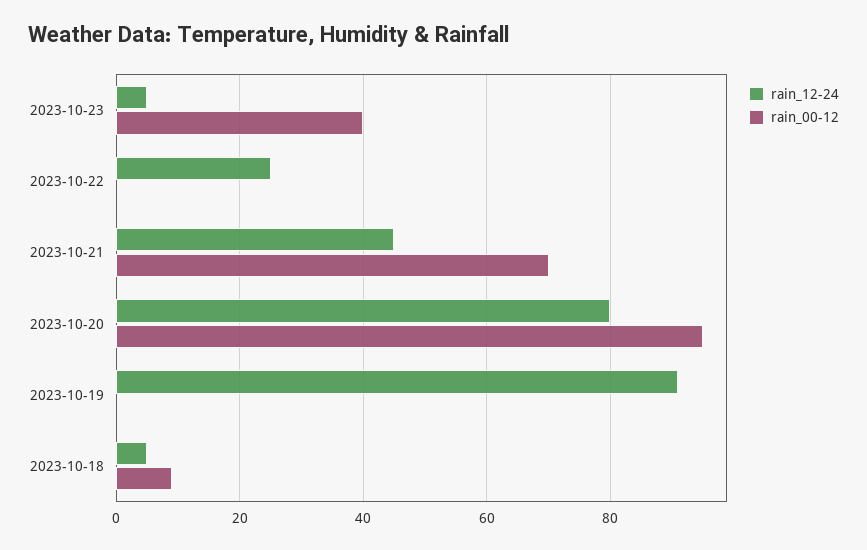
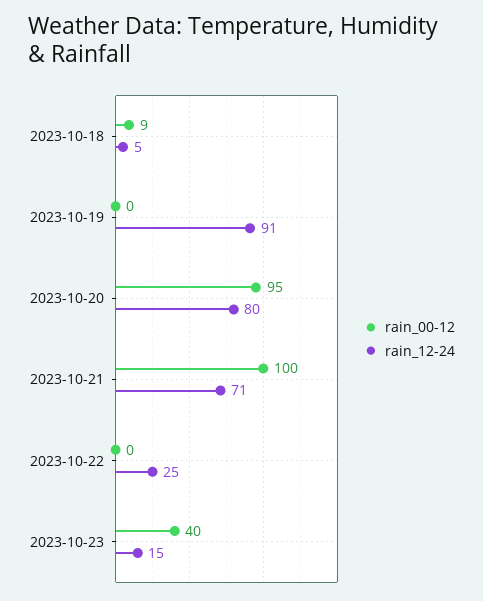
rain_12-24, 2023-10-23: 5 -> 15
rain_12-24, 2023-10-21: 45 -> 71
rain_00-12, 2023-10-21: 70 -> 100

